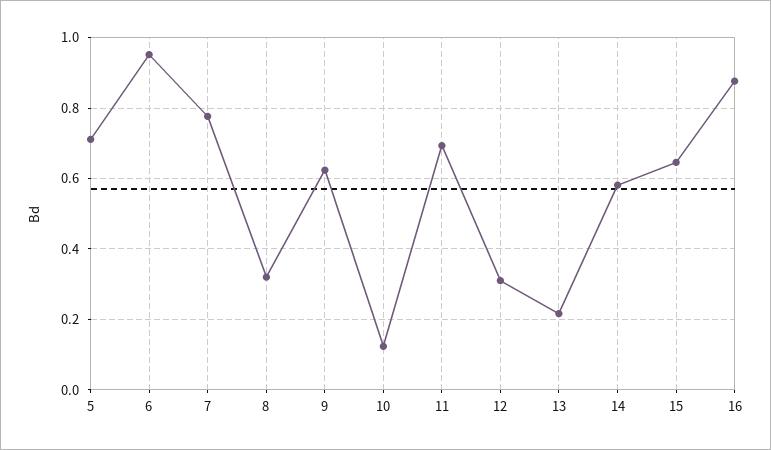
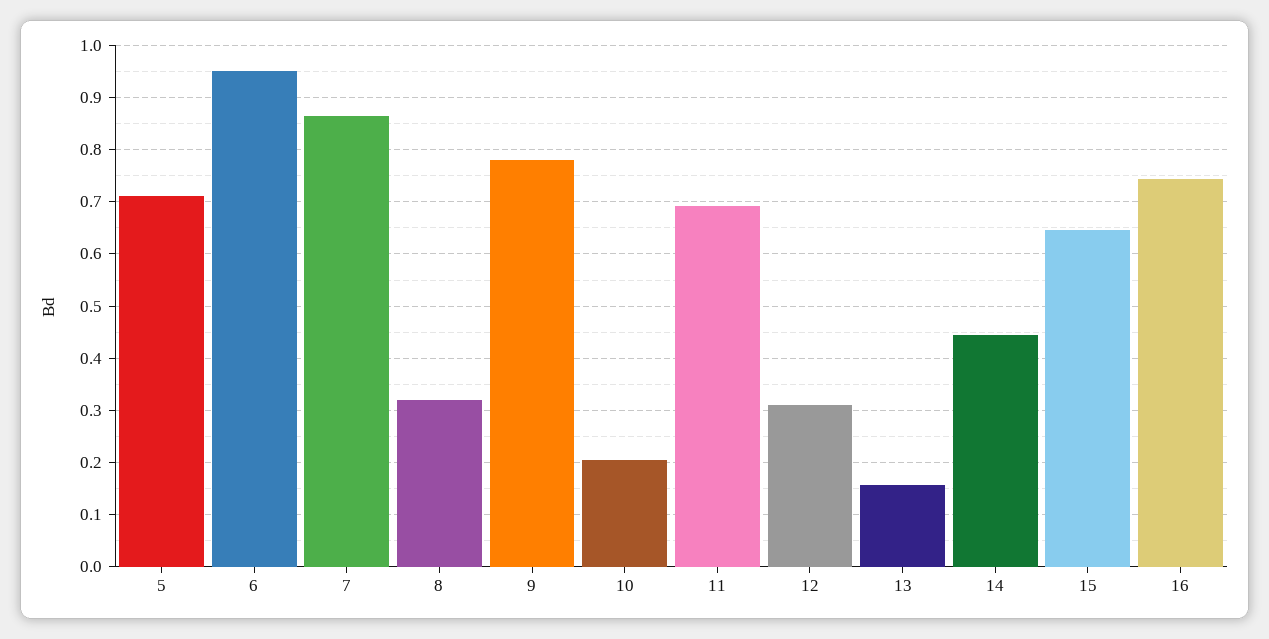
7: 0.78 -> 0.86
9: 0.62 -> 0.78
10: 0.12 -> 0.2
13: 0.22 -> 0.16
14: 0.58 -> 0.44
16: 0.88 -> 0.74

